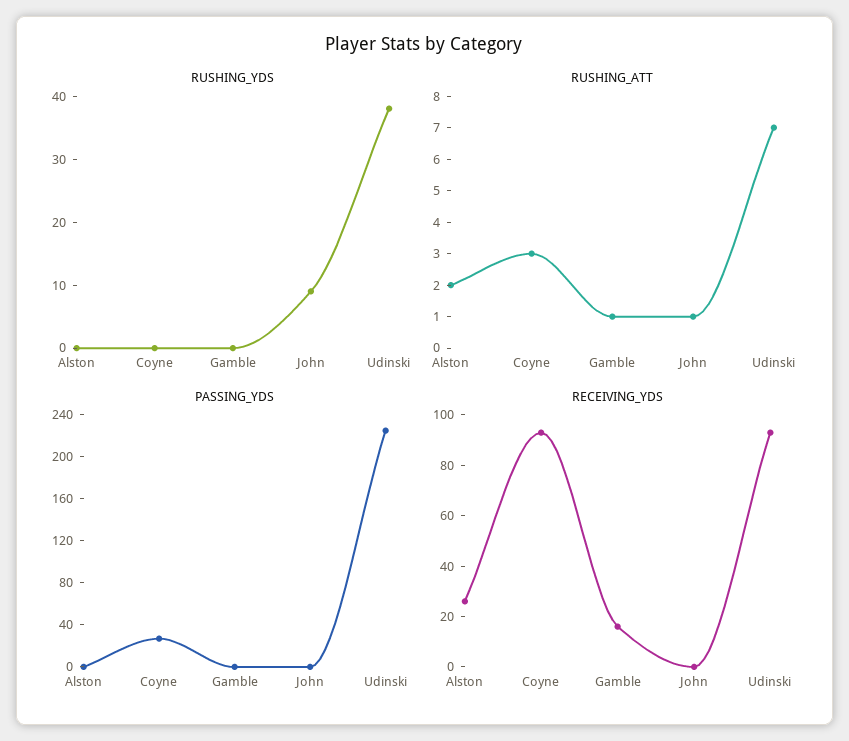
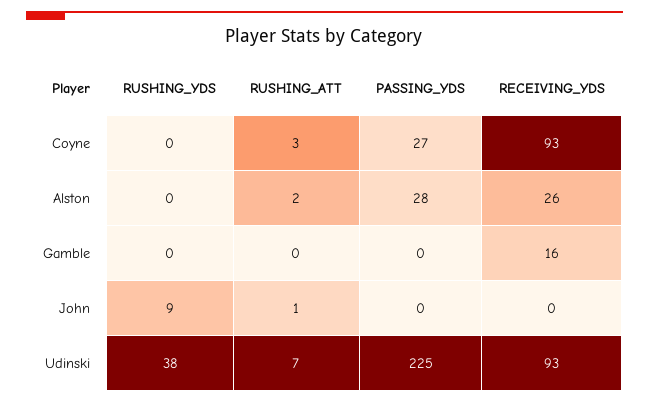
RUSHING_ATT, Gamble: 1 -> 0
PASSING_YDS, Alston: 0 -> 28

